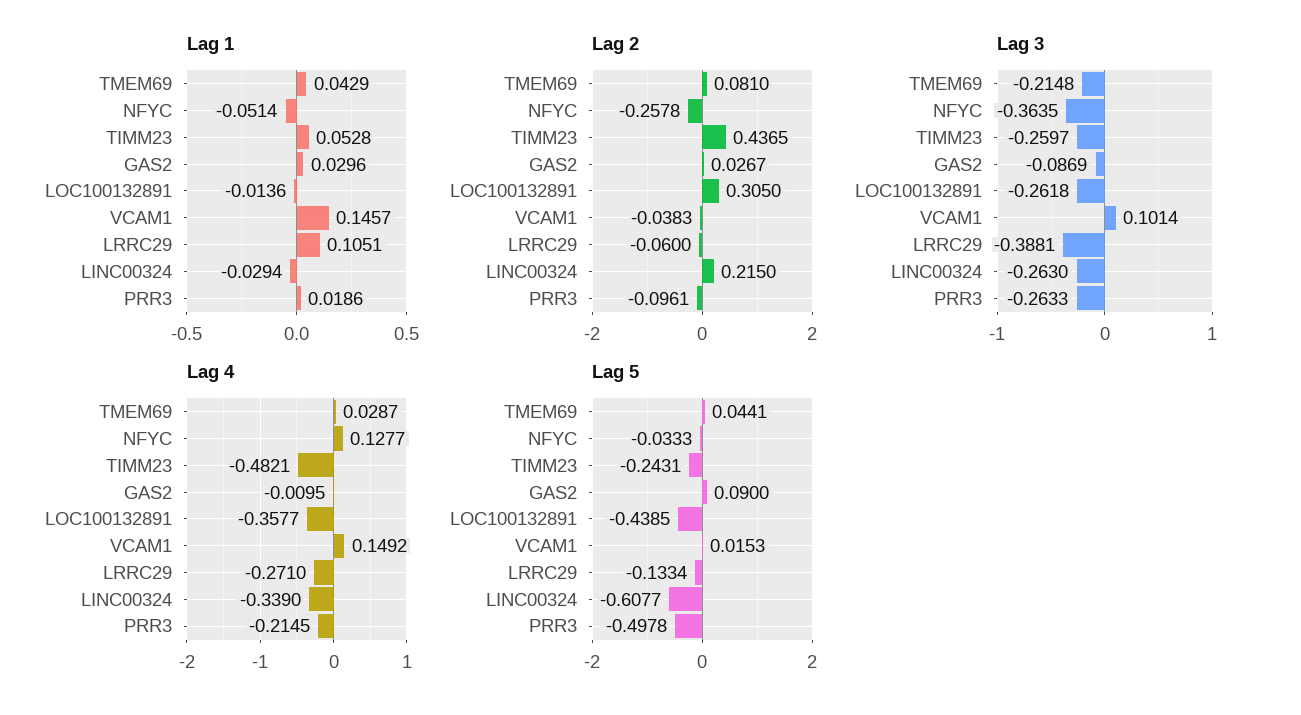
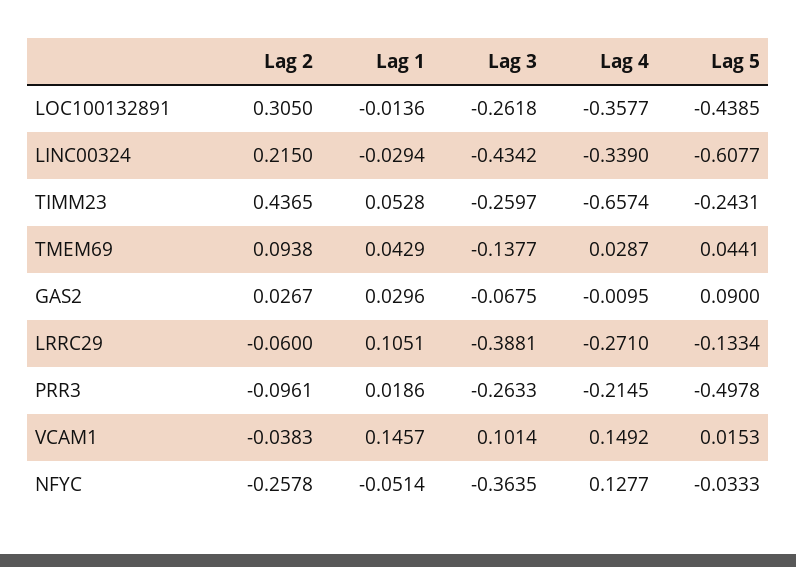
Lag 2, TMEM69: 0.081 -> 0.0938
Lag 3, TMEM69: -0.2148 -> -0.1377
Lag 3, GAS2: -0.0869 -> -0.0675
Lag 3, LINC00324: -0.263 -> -0.4342
Lag 4, TIMM23: -0.4821 -> -0.6574

